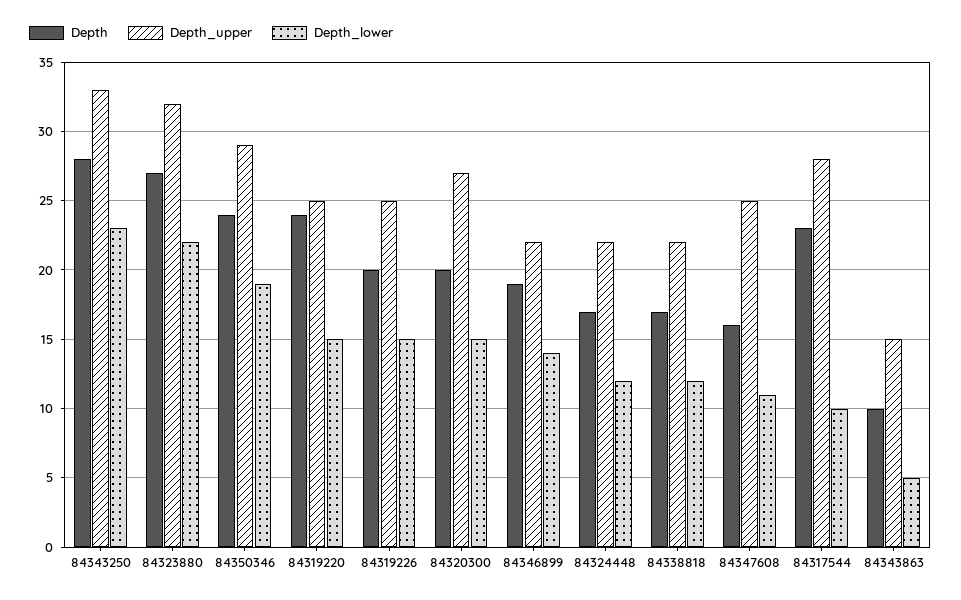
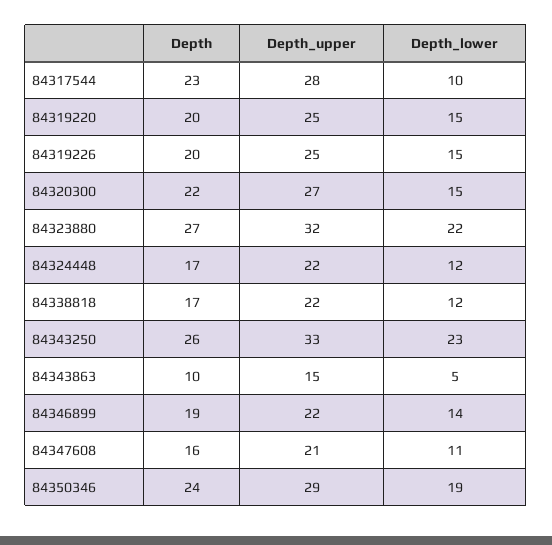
Depth, 84343250: 28 -> 26
Depth, 84319220: 24 -> 20
Depth, 84320300: 20 -> 22
Depth_upper, 84347608: 25 -> 21

